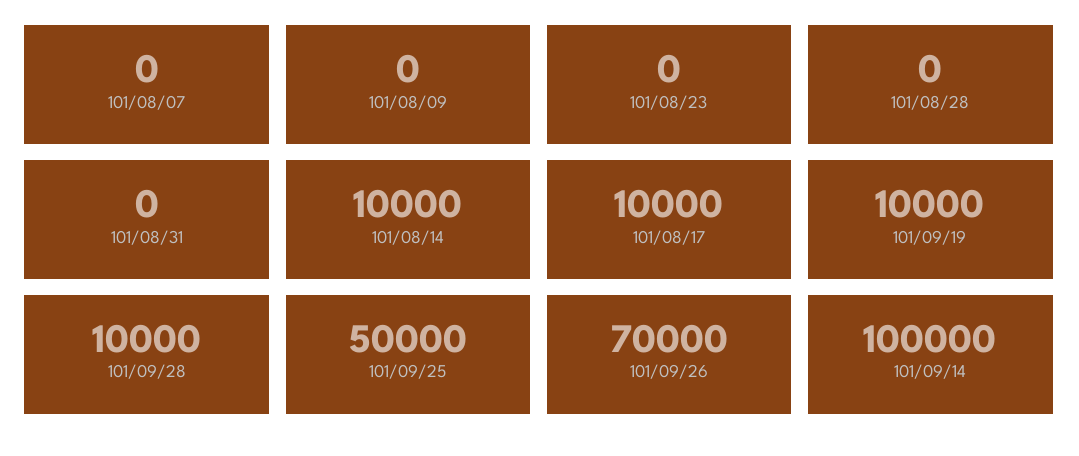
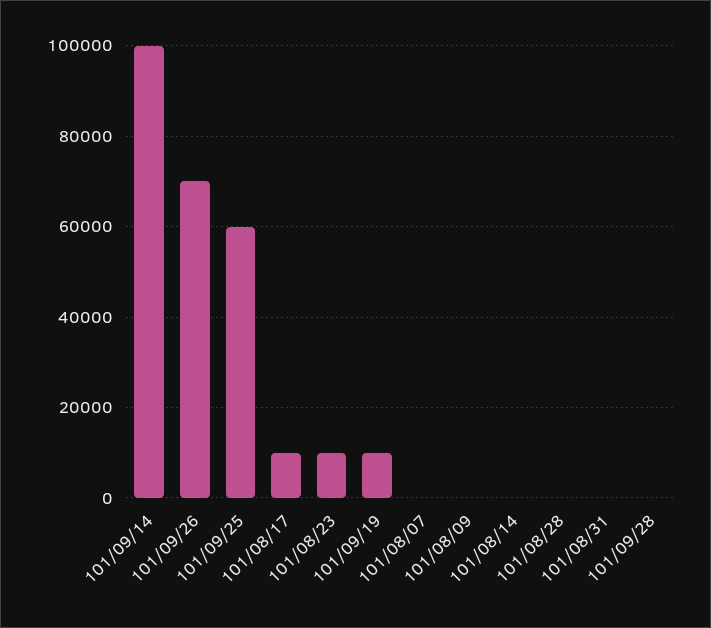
101/08/23: 0 -> 10000
101/08/14: 10000 -> 0
101/09/28: 10000 -> 0
101/09/25: 50000 -> 60000

